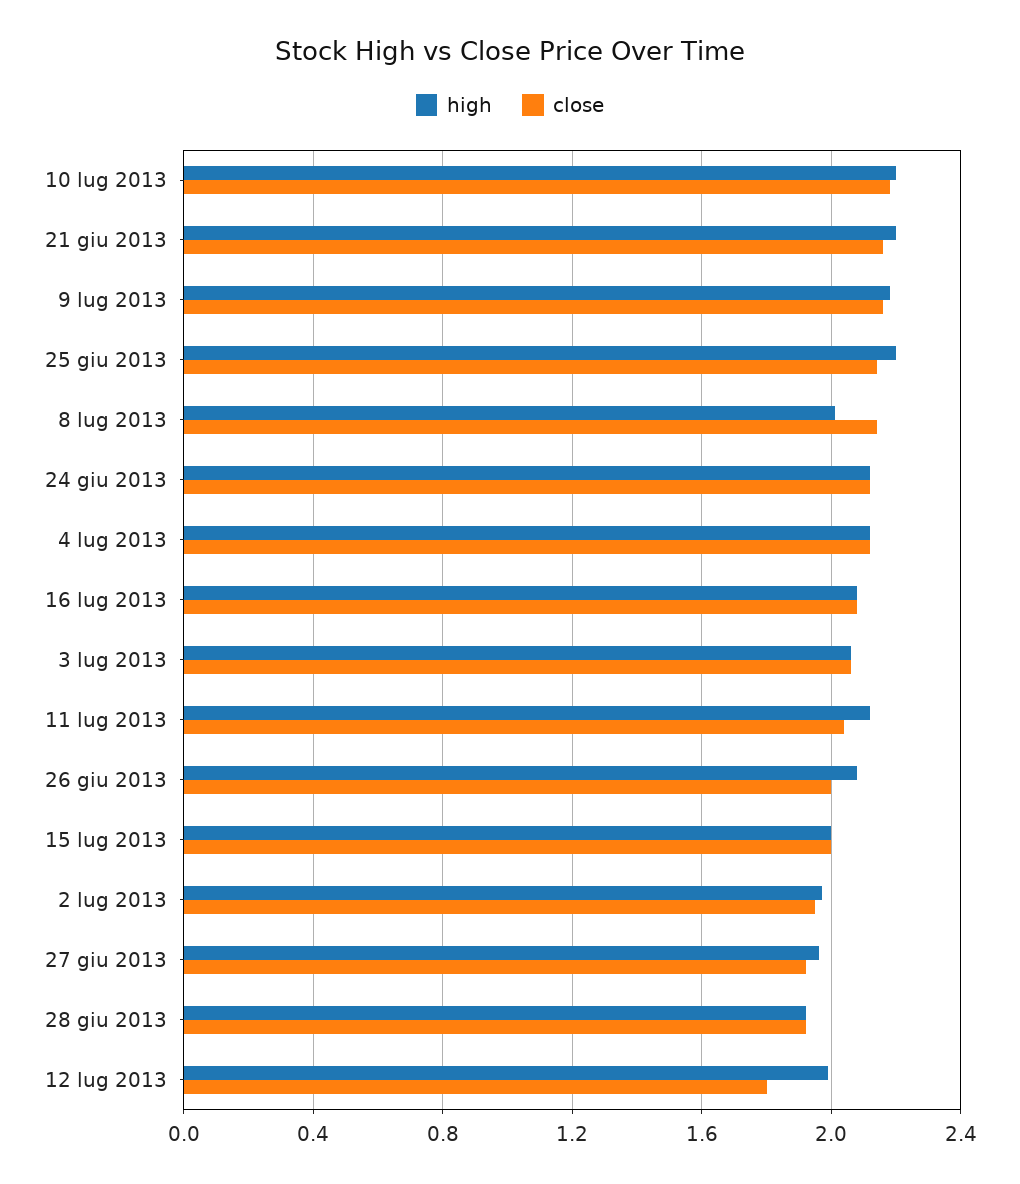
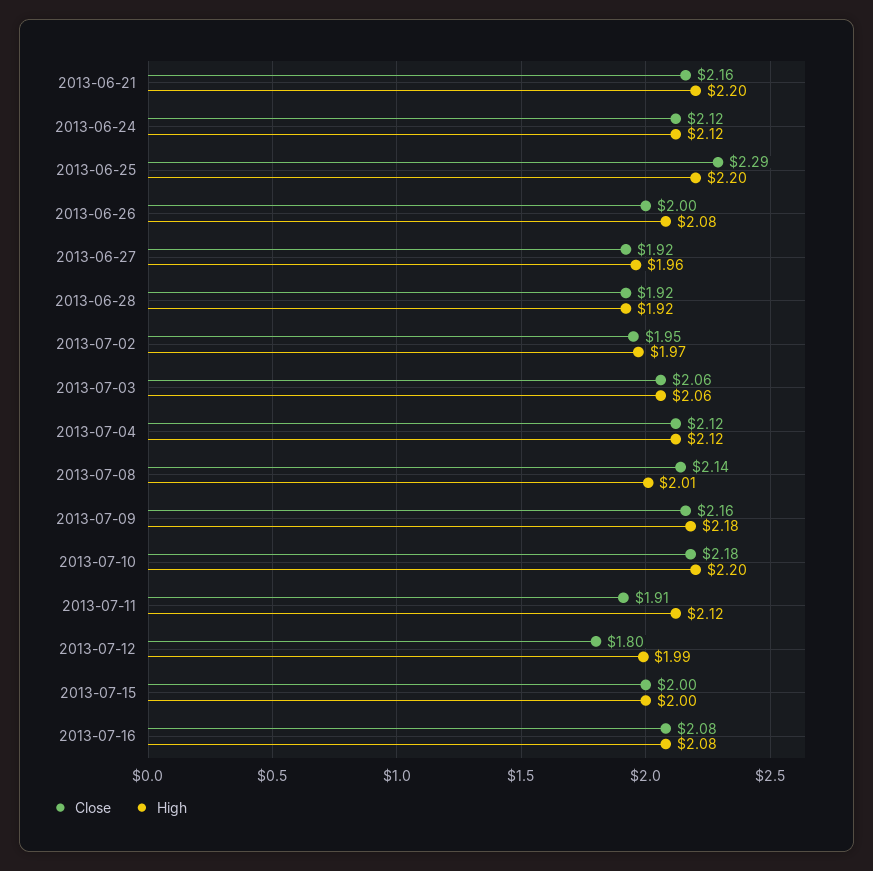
close, 25 giu 2013: 2.15 -> 2.29
close, 11 lug 2013: 2.05 -> 1.91

